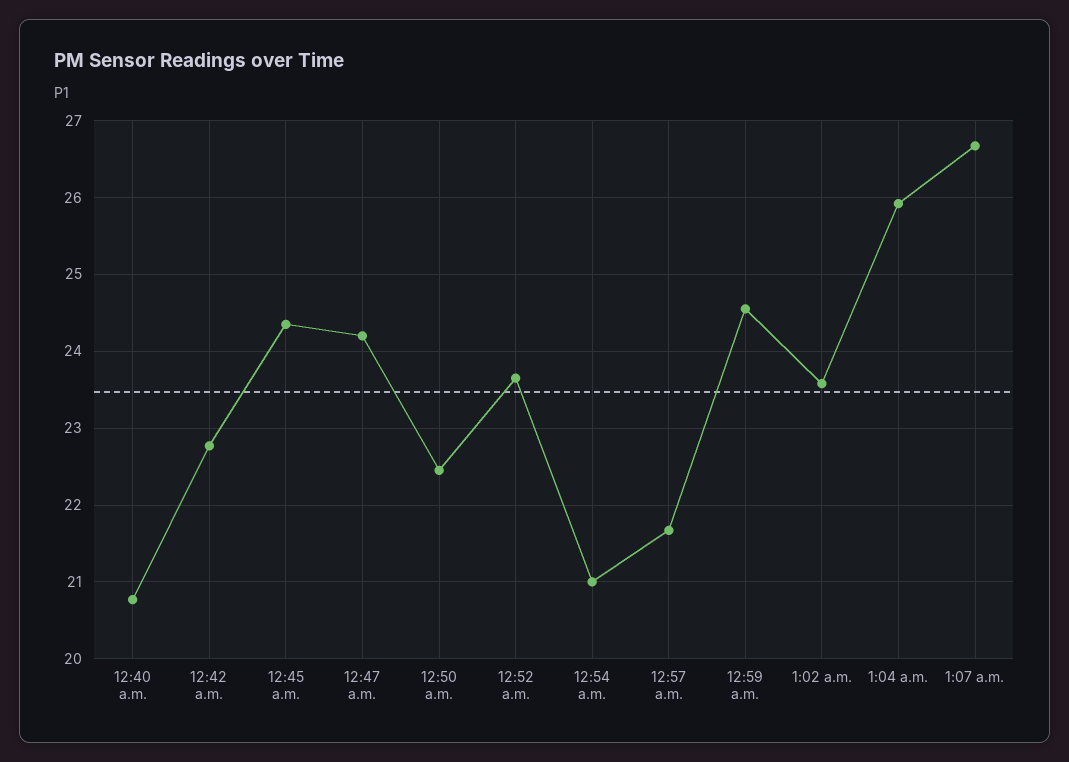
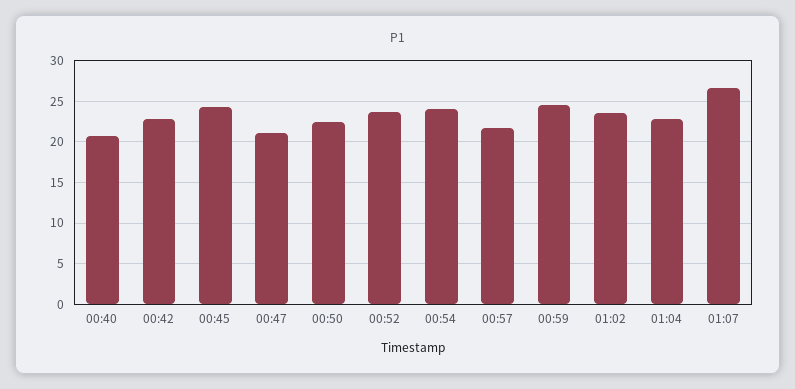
12:47 a.m.: 24.2 -> 21
12:54 a.m.: 21 -> 24
1:04 a.m.: 25.9 -> 23

